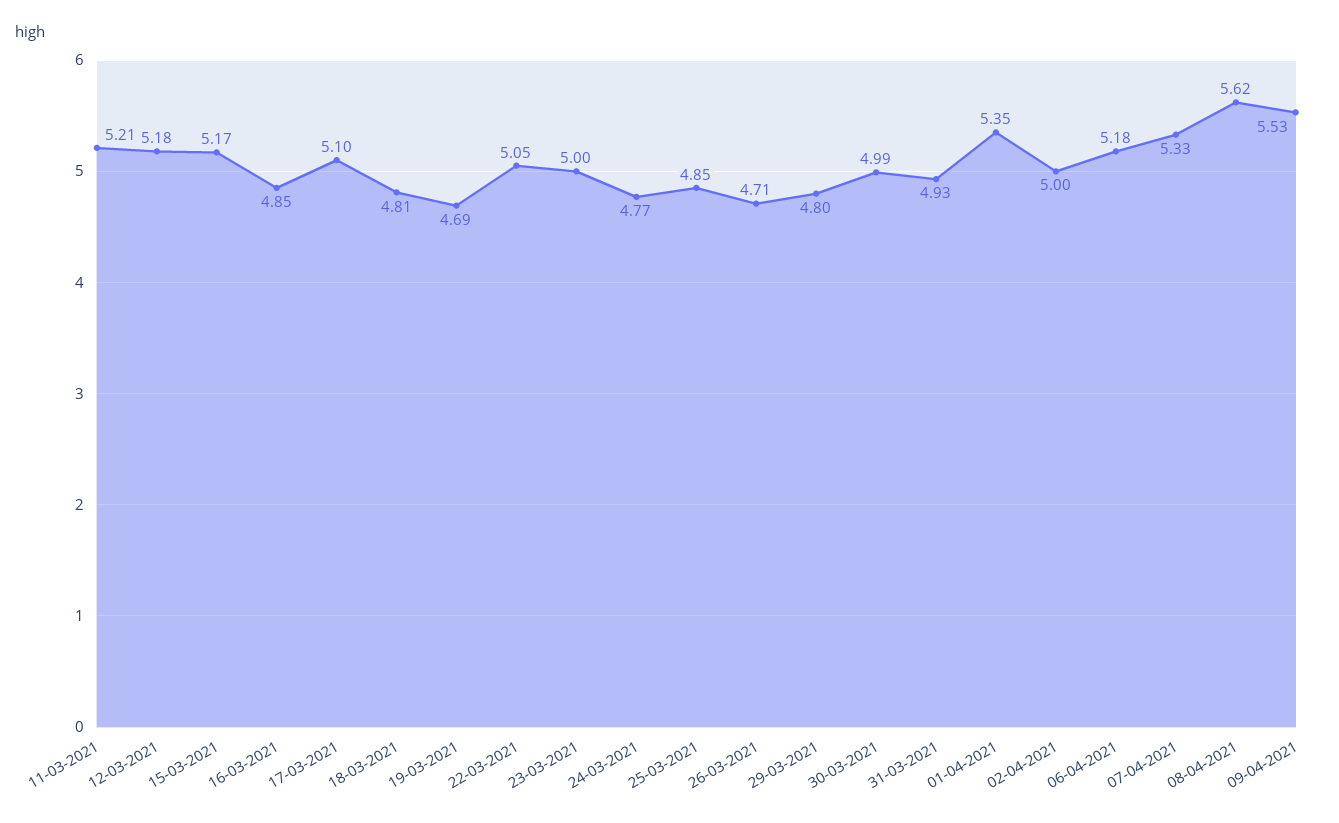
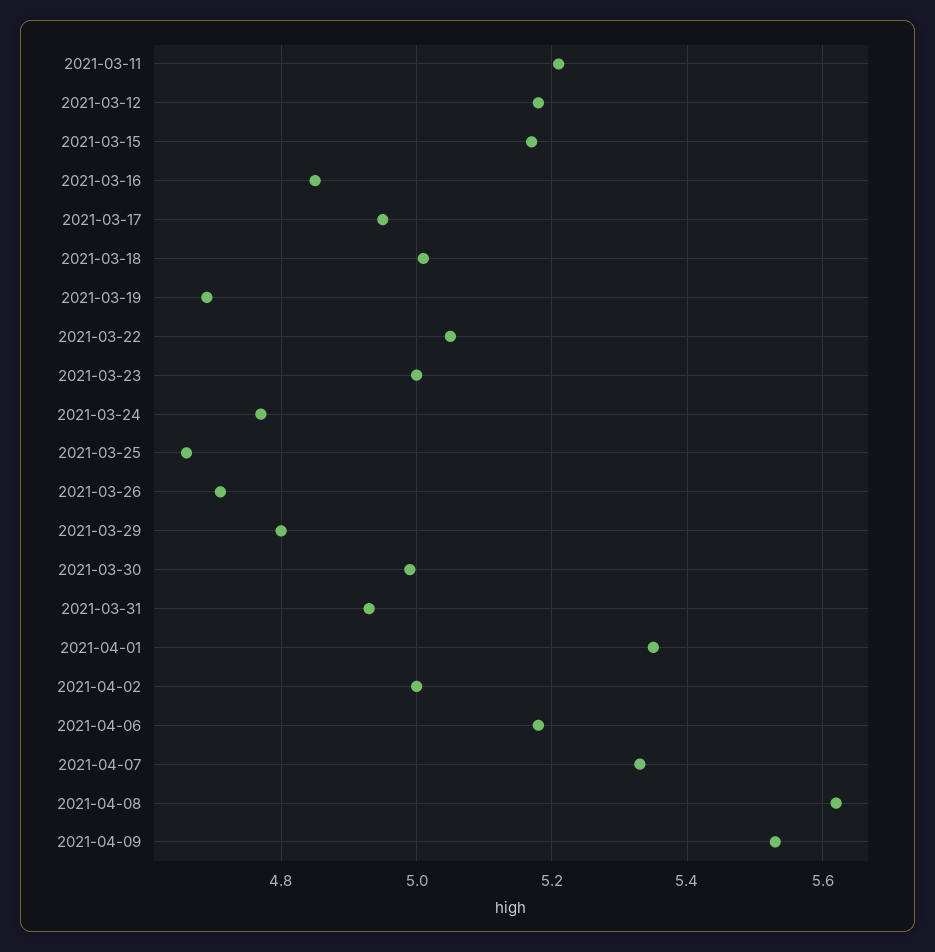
17-03-2021: 5.1 -> 4.95
18-03-2021: 4.81 -> 5
25-03-2021: 4.85 -> 4.65

